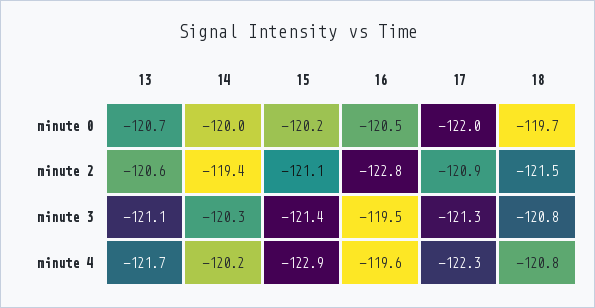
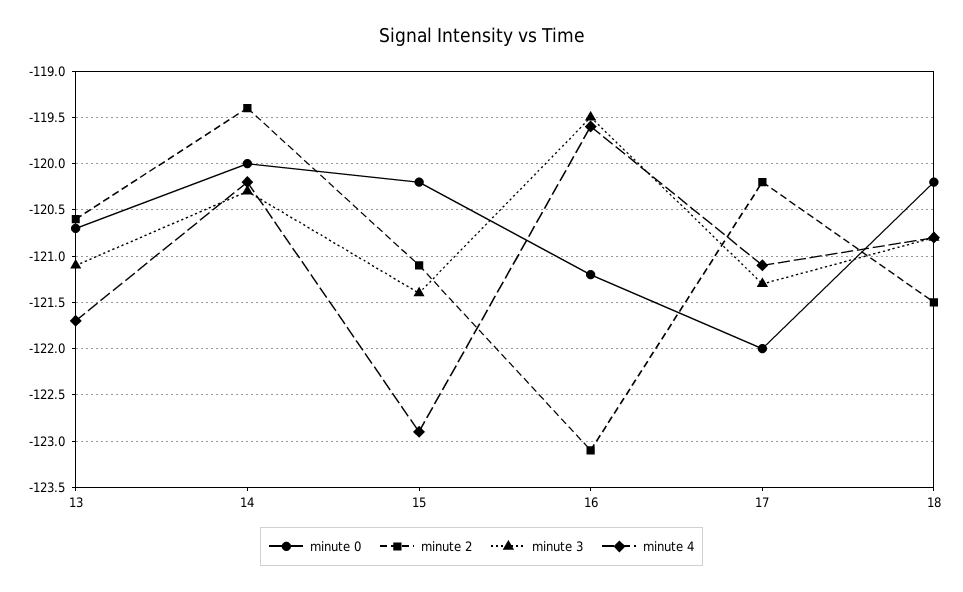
minute 0, 16: -120.5 -> -121.2
minute 0, 18: -119.7 -> -120.2
minute 2, 16: -122.8 -> -123.1
minute 2, 17: -120.9 -> -120.2
minute 4, 17: -122.3 -> -121.1

